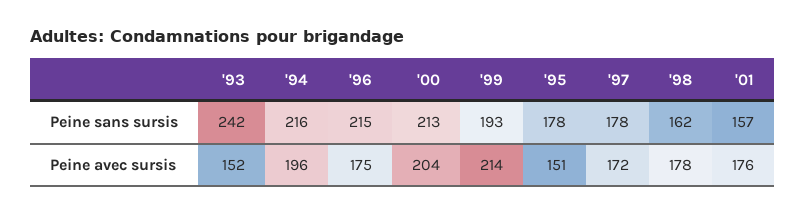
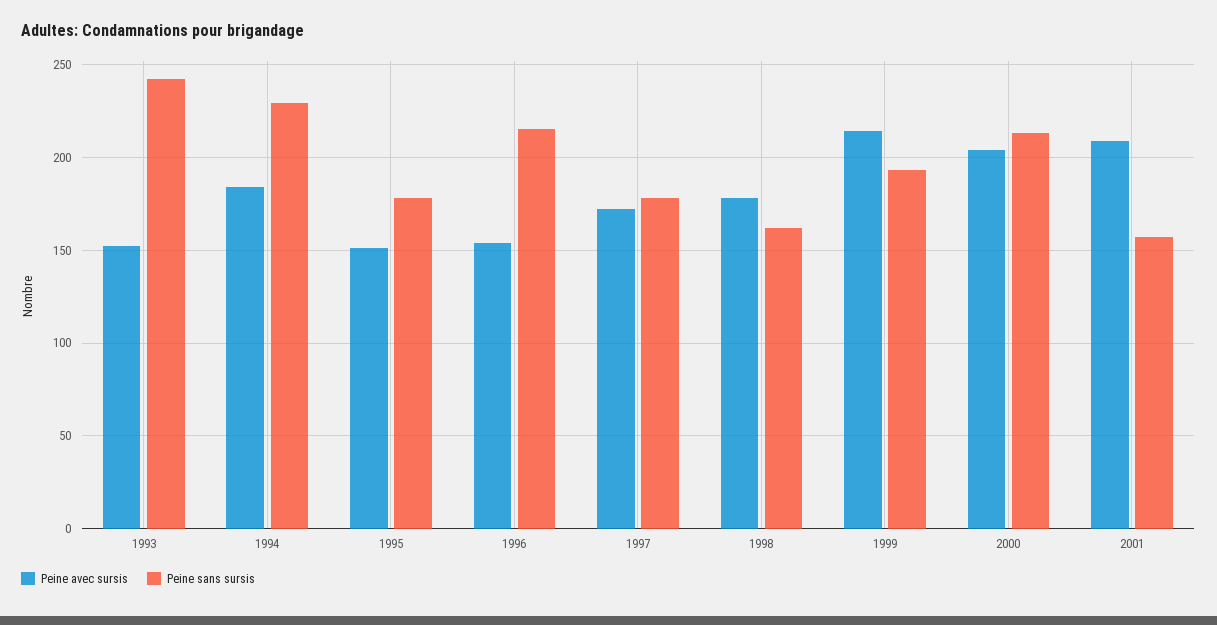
Peine sans sursis, '94: 216 -> 230
Peine avec sursis, '94: 196 -> 185
Peine avec sursis, '96: 175 -> 155
Peine avec sursis, '01: 176 -> 210

